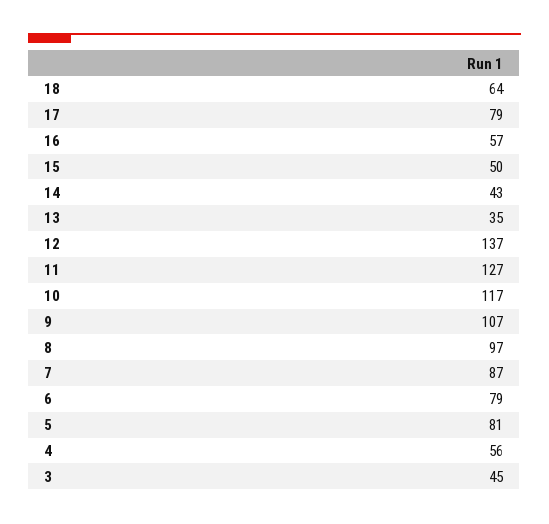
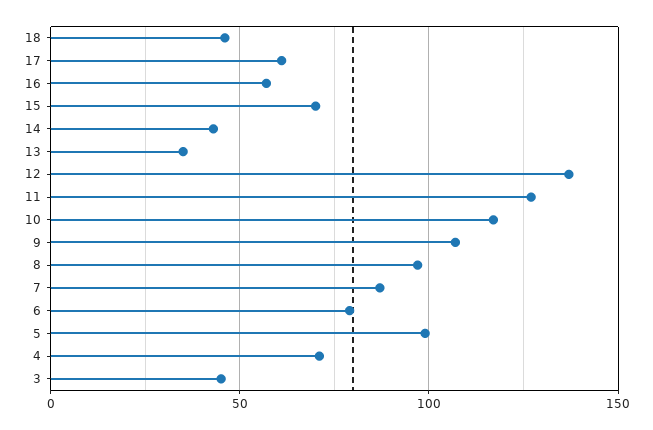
18: 64 -> 45
17: 79 -> 60
15: 50 -> 70
5: 81 -> 100
4: 56 -> 70

